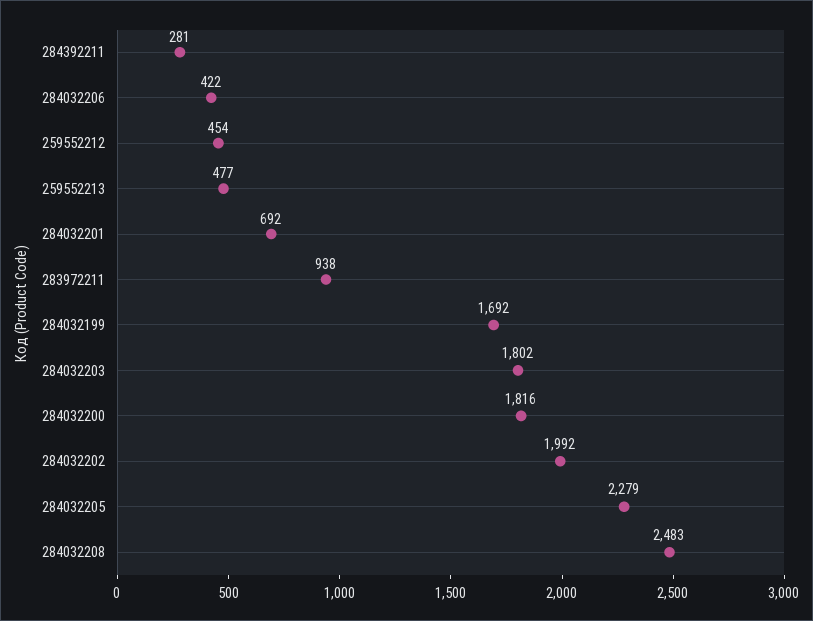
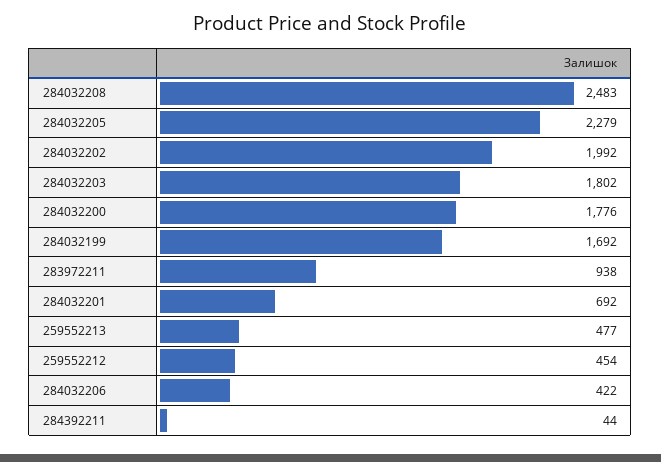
284392211: 281 -> 44
284032200: 1816 -> 1776

